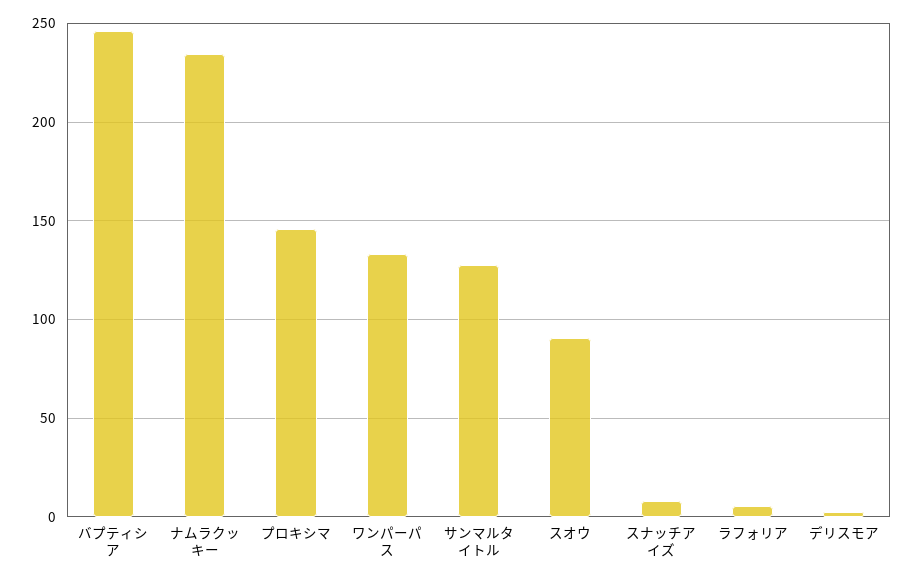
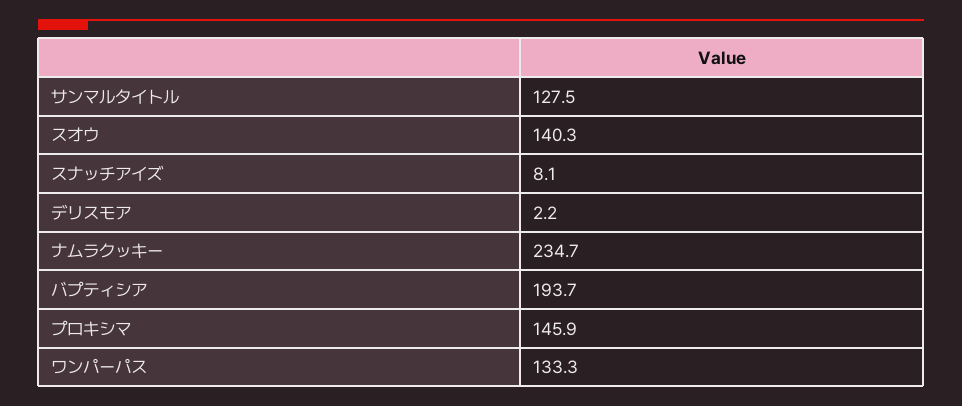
バプティシア: 245 -> 193.7
スオウ: 90 -> 140.3
ラフォリア: 5 -> none

